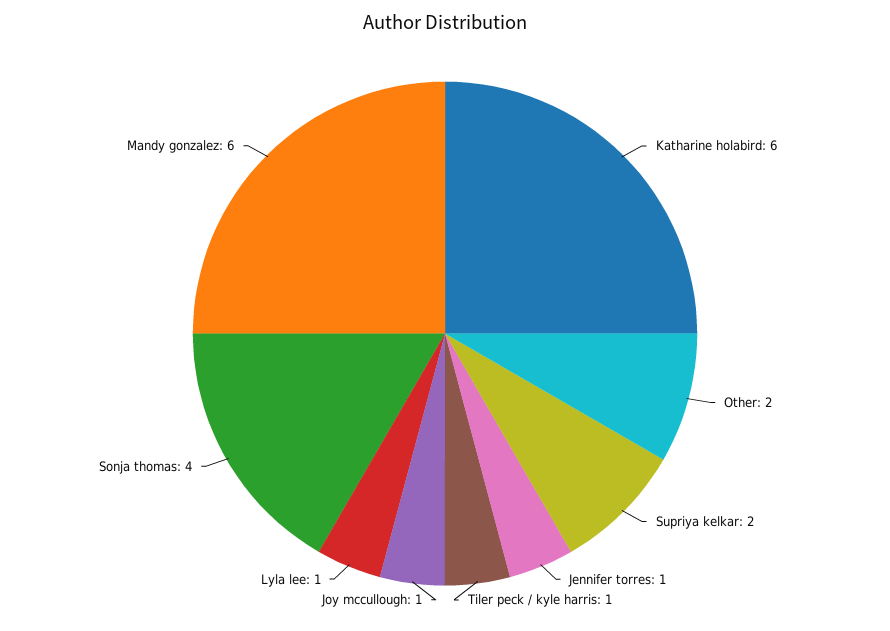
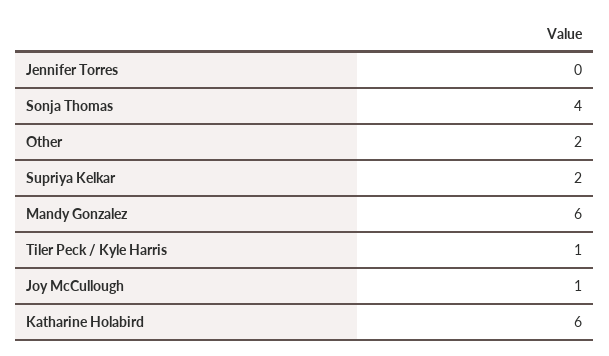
Jennifer torres: 1 -> 0
Lyla lee: 1 -> none

